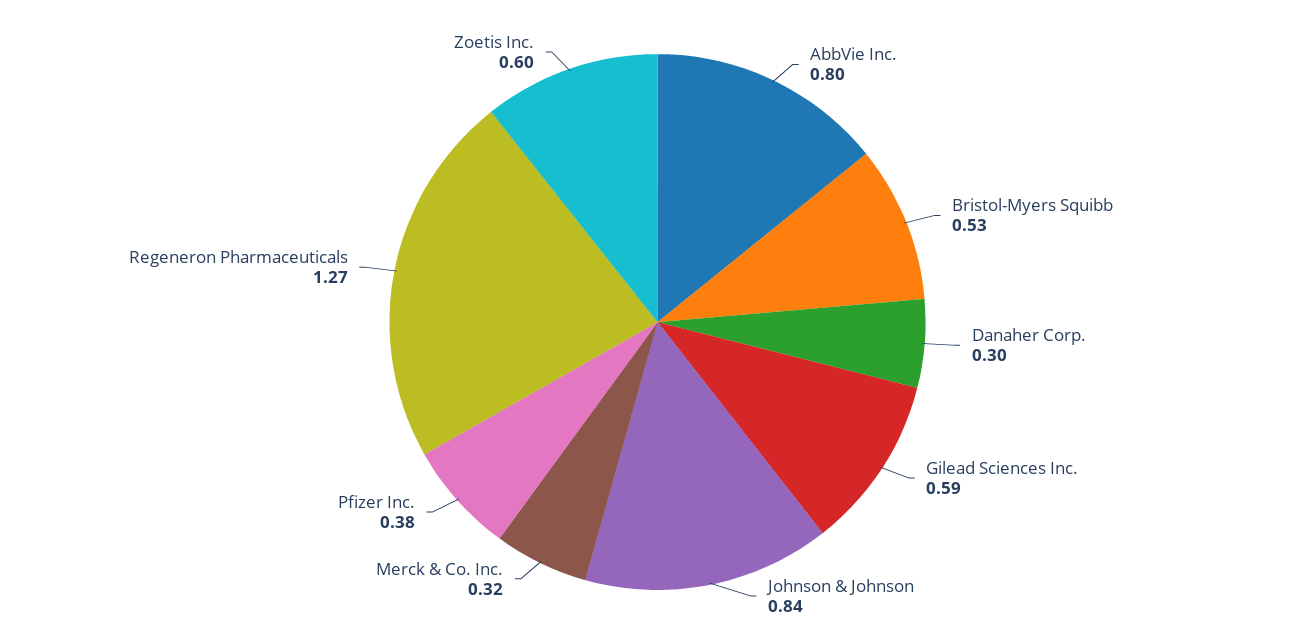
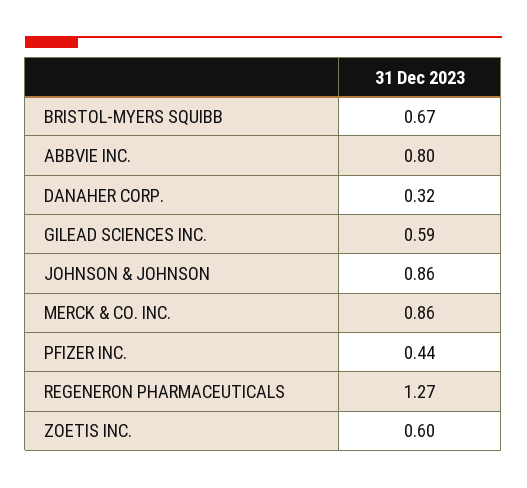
Bristol-Myers Squibb: 0.53 -> 0.67
Danaher Corp.: 0.3 -> 0.32
Johnson & Johnson: 0.84 -> 0.86
Merck & Co. Inc.: 0.32 -> 0.86
Pfizer Inc.: 0.38 -> 0.44

